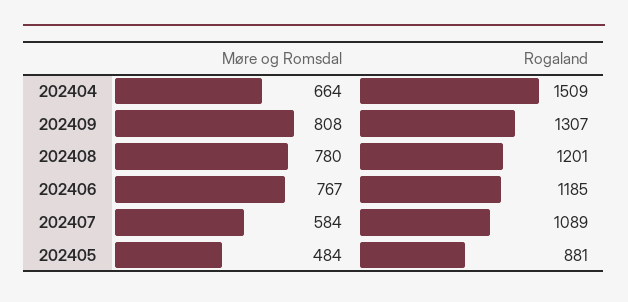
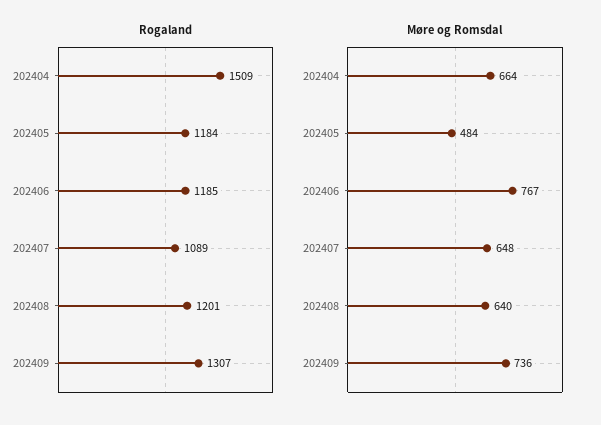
Møre og Romsdal, 202409: 808 -> 736
Møre og Romsdal, 202408: 780 -> 640
Møre og Romsdal, 202407: 584 -> 648
Rogaland, 202405: 881 -> 1184

